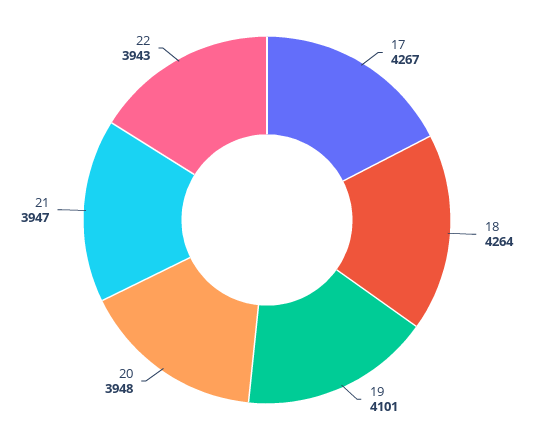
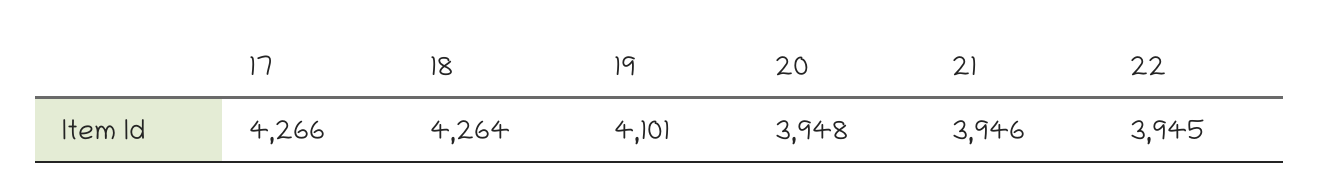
17: 4267 -> 4266
21: 3947 -> 3946
22: 3943 -> 3945

